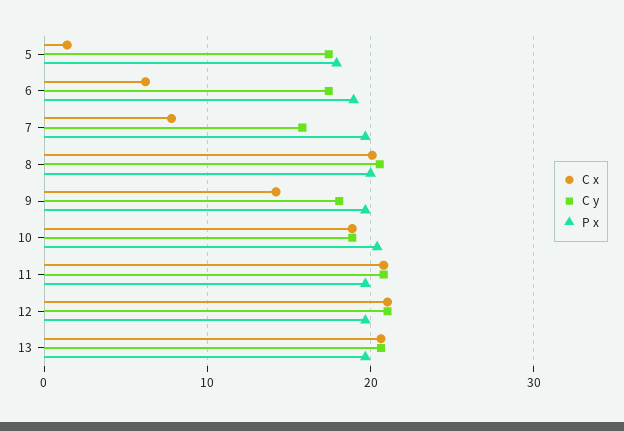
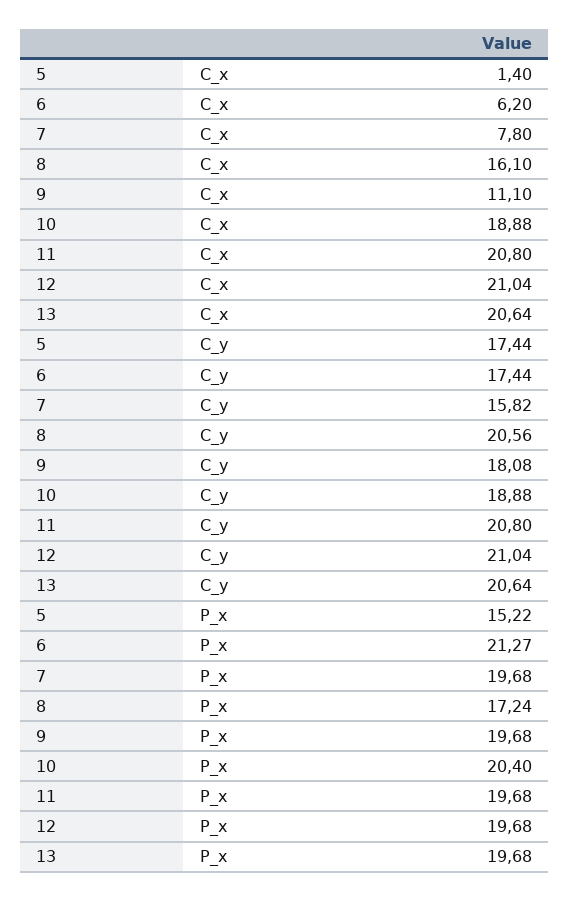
P x, 5: 18 -> 15.22
P x, 6: 19 -> 21.27
C x, 8: 20 -> 16.1
P x, 8: 20 -> 17.24
C x, 9: 14 -> 11.1

